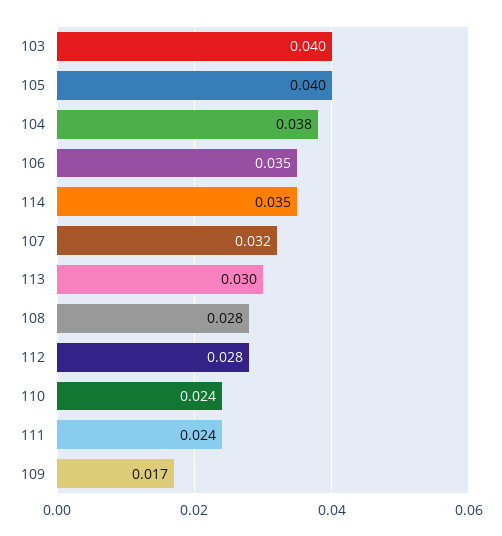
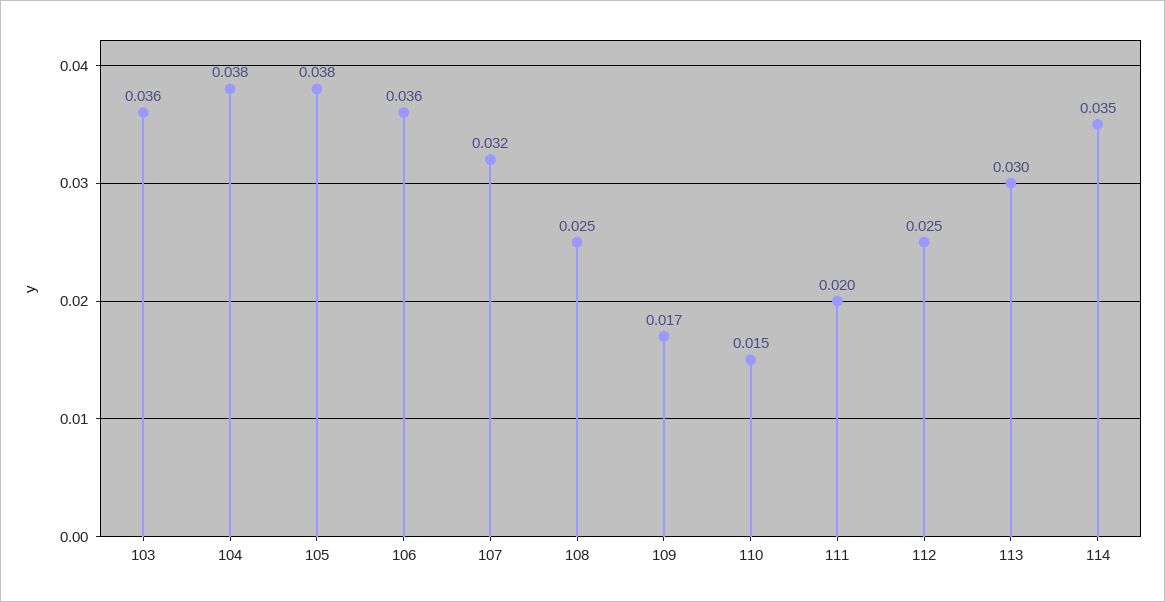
103: 0.04 -> 0.036
105: 0.04 -> 0.038
106: 0.035 -> 0.036
108: 0.028 -> 0.025
112: 0.028 -> 0.025
110: 0.024 -> 0.015
111: 0.024 -> 0.02

